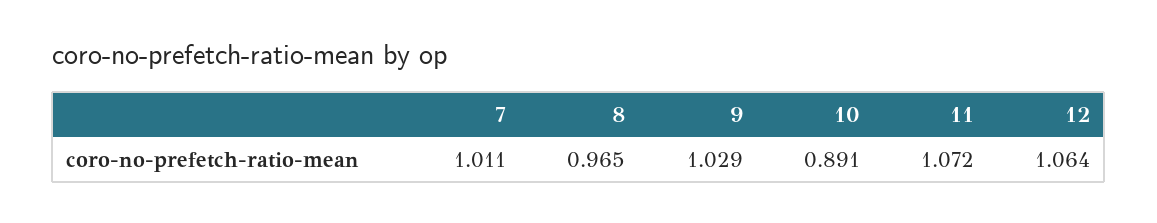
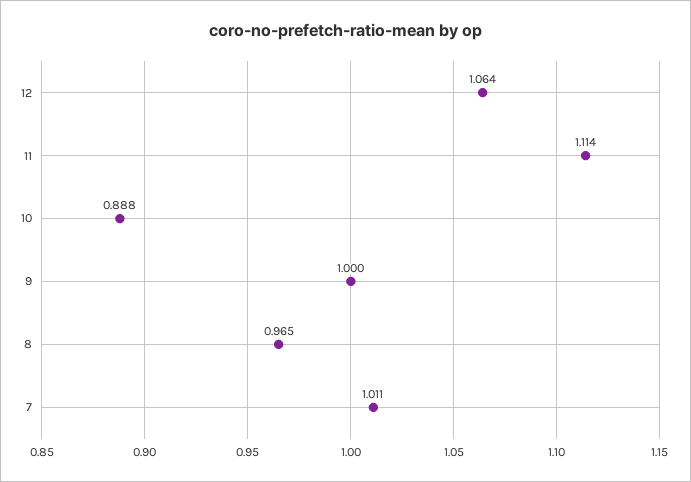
9: 1.029 -> 1
10: 0.891 -> 0.888
11: 1.072 -> 1.114

